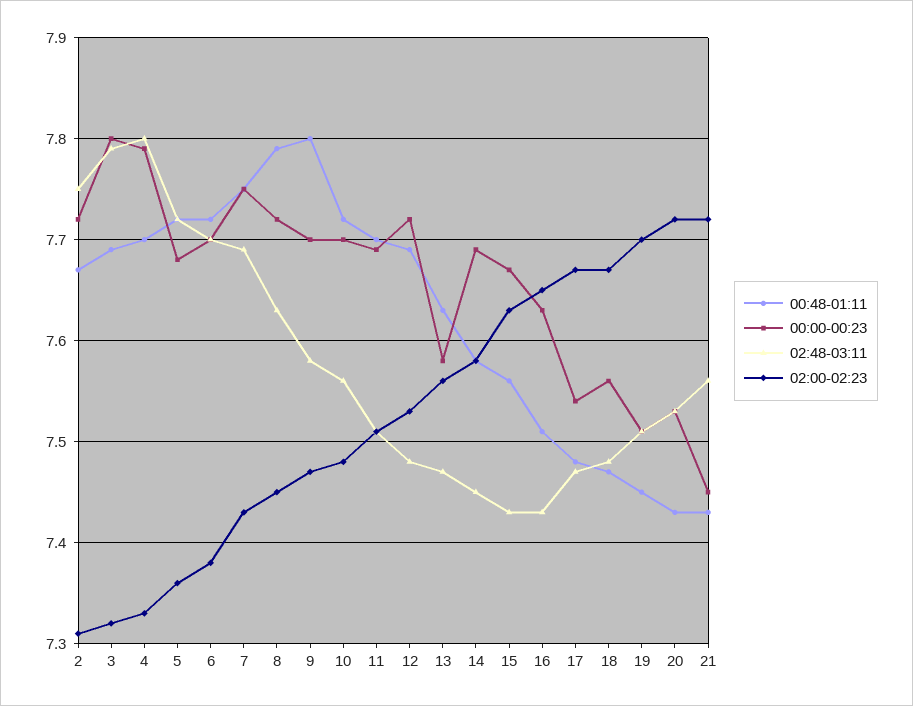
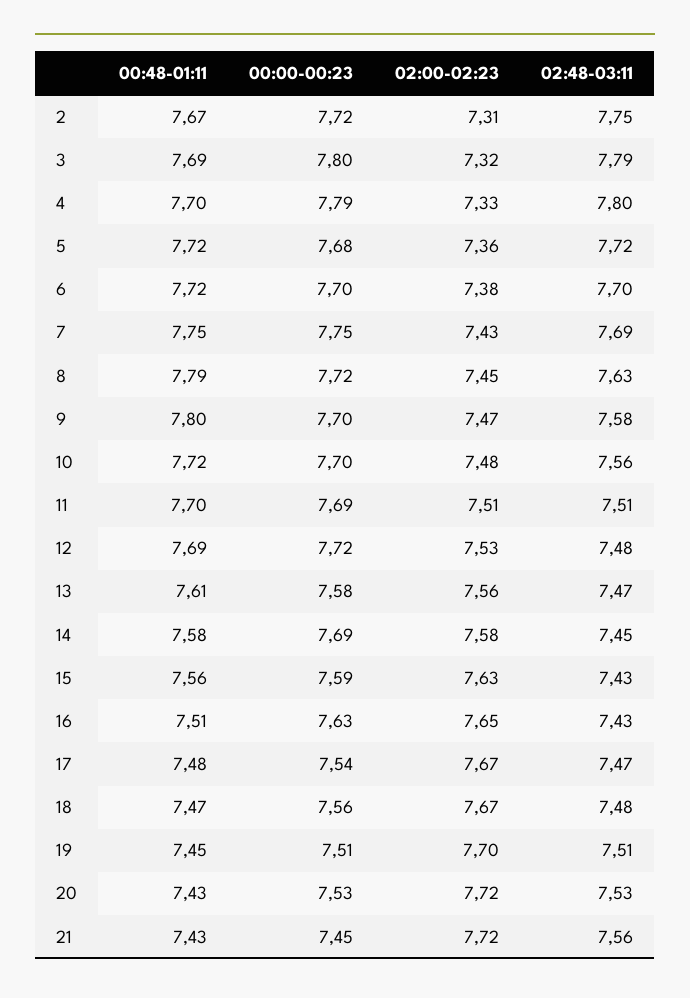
00:48-01:11, 13: 7.63 -> 7.61
00:00-00:23, 15: 7.67 -> 7.59

